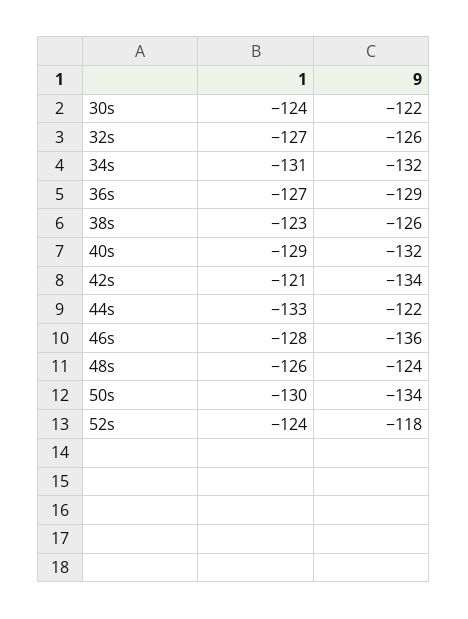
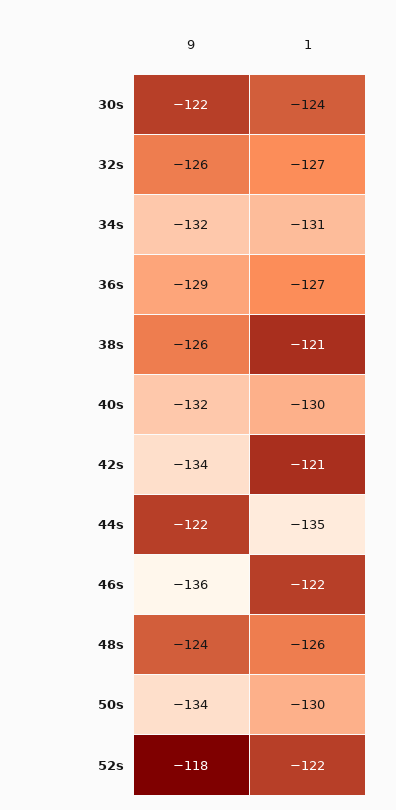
1, 38s: -123 -> -121
1, 40s: -129 -> -130
1, 44s: -133 -> -135
1, 46s: -128 -> -122
1, 52s: -124 -> -122

